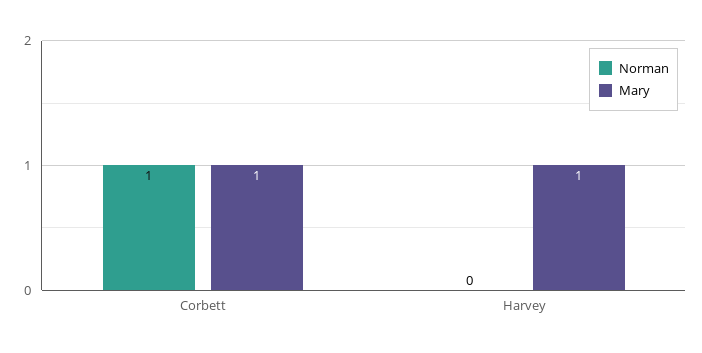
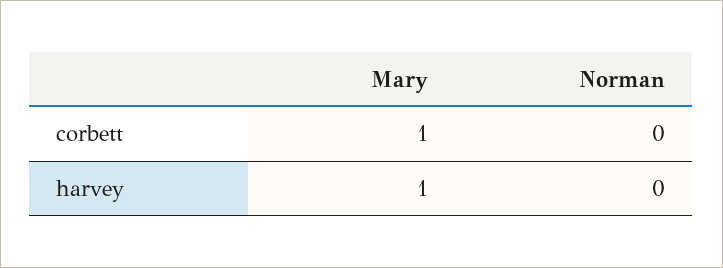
Norman, Corbett: 1 -> 0

